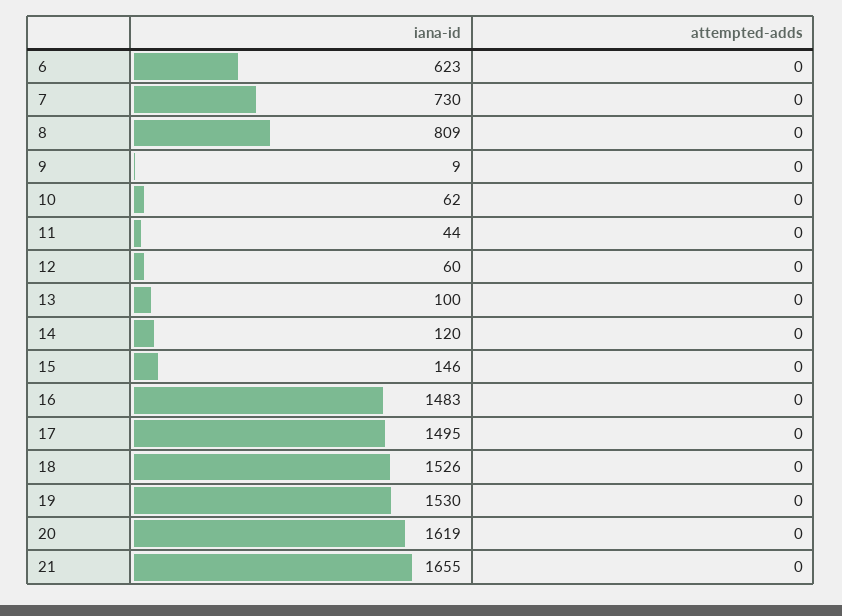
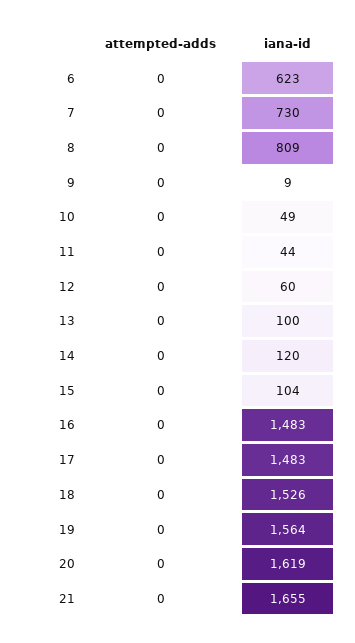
iana-id, 10: 62 -> 49
iana-id, 15: 146 -> 104
iana-id, 17: 1495 -> 1483
iana-id, 19: 1530 -> 1564

